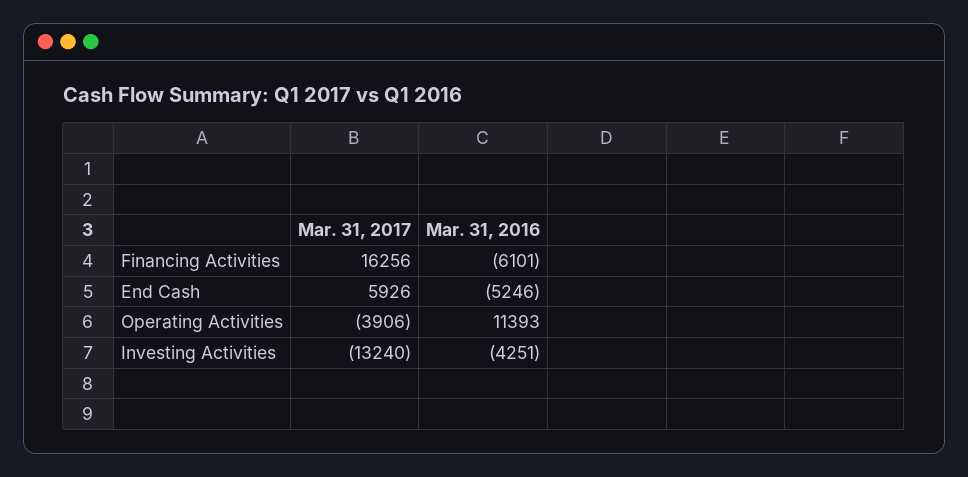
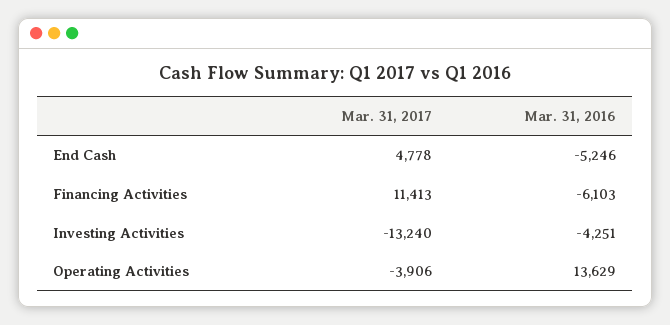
Mar. 31, 2017, Financing Activities: 16256 -> 11413
Mar. 31, 2016, Financing Activities: -6101 -> -6103
Mar. 31, 2017, End Cash: 5926 -> 4778
Mar. 31, 2016, Operating Activities: 11393 -> 13629

